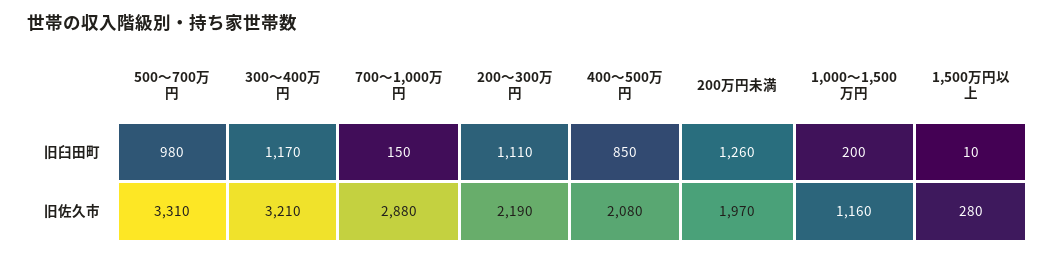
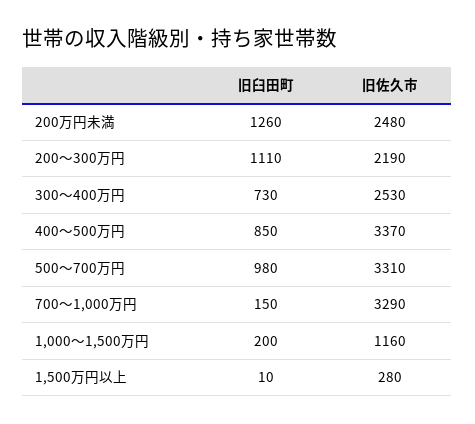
300～400万円, 旧臼田町: 1170 -> 730
300～400万円, 旧佐久市: 3210 -> 2530
700～1,000万円, 旧佐久市: 2880 -> 3290
400～500万円, 旧佐久市: 2080 -> 3370
200万円未満, 旧佐久市: 1970 -> 2480

